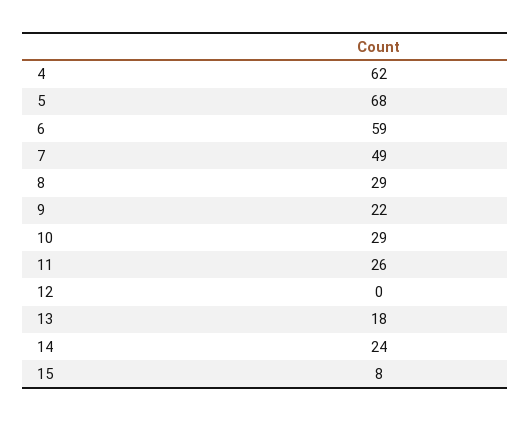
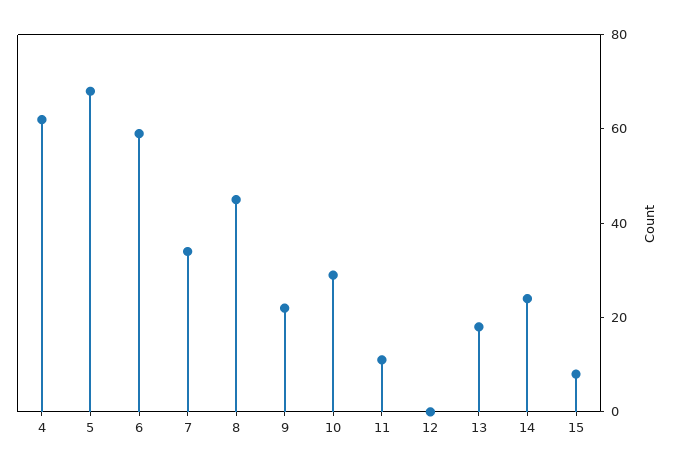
7: 49 -> 35
8: 29 -> 45
11: 26 -> 10

